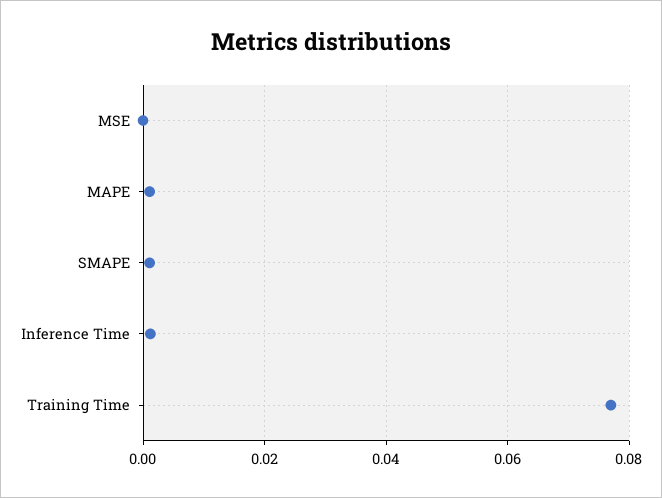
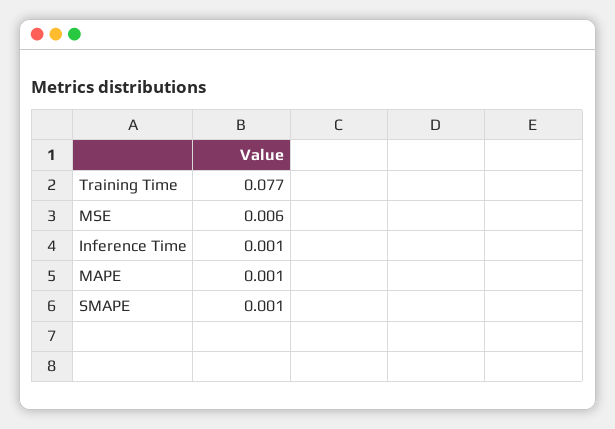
MSE: 0 -> 0.006

